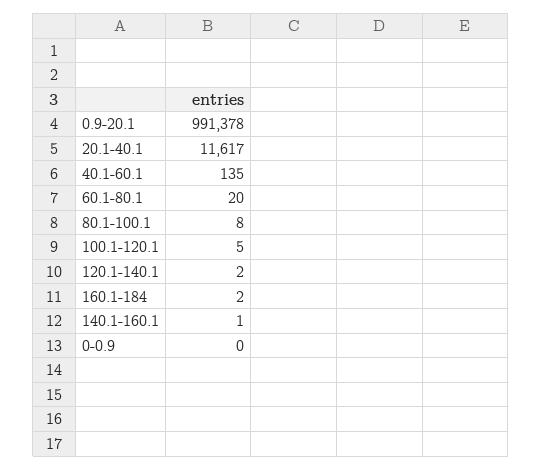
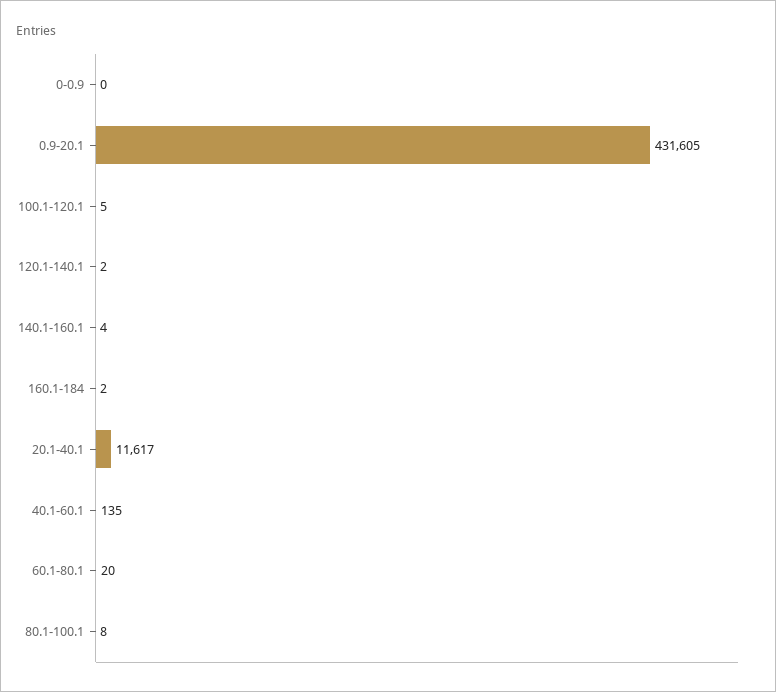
0.9-20.1: 991378 -> 431605
140.1-160.1: 1 -> 4

